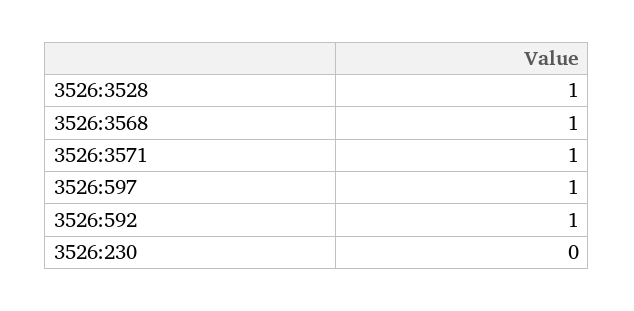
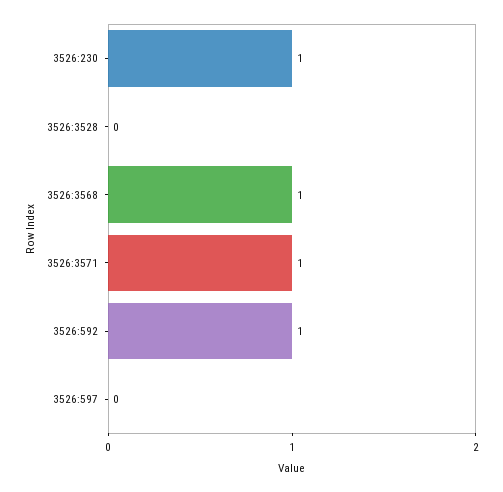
3526:3528: 1 -> 0
3526:597: 1 -> 0
3526:230: 0 -> 1

